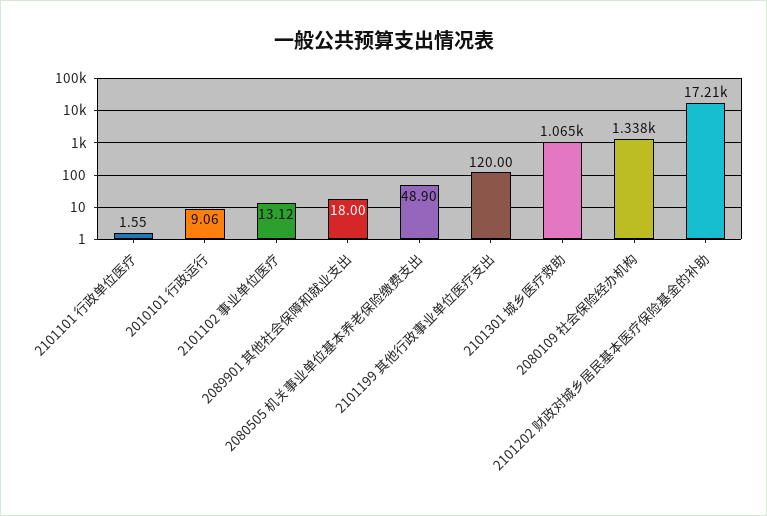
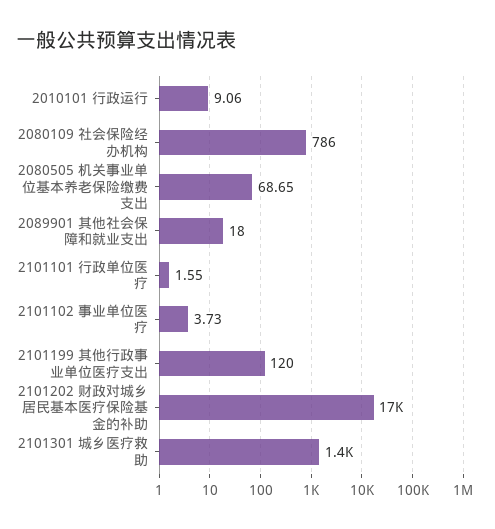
2101102 事业单位医疗: 13.12 -> 3.73
2080505 机关事业单位基本养老保险缴费支出: 48.9 -> 68.65
2101301 城乡医疗救助: 1065 -> 1400
2080109 社会保险经办机构: 1338 -> 786

